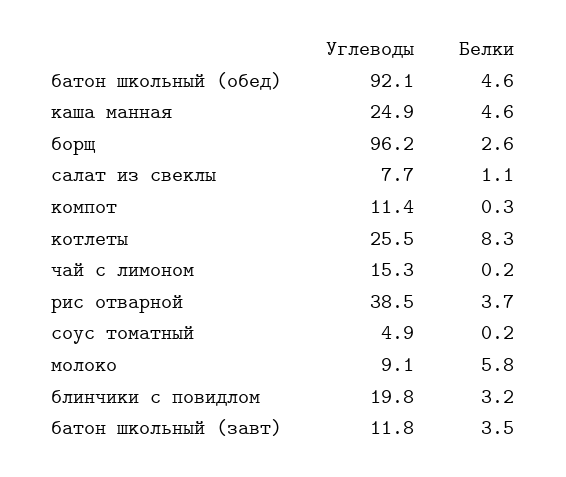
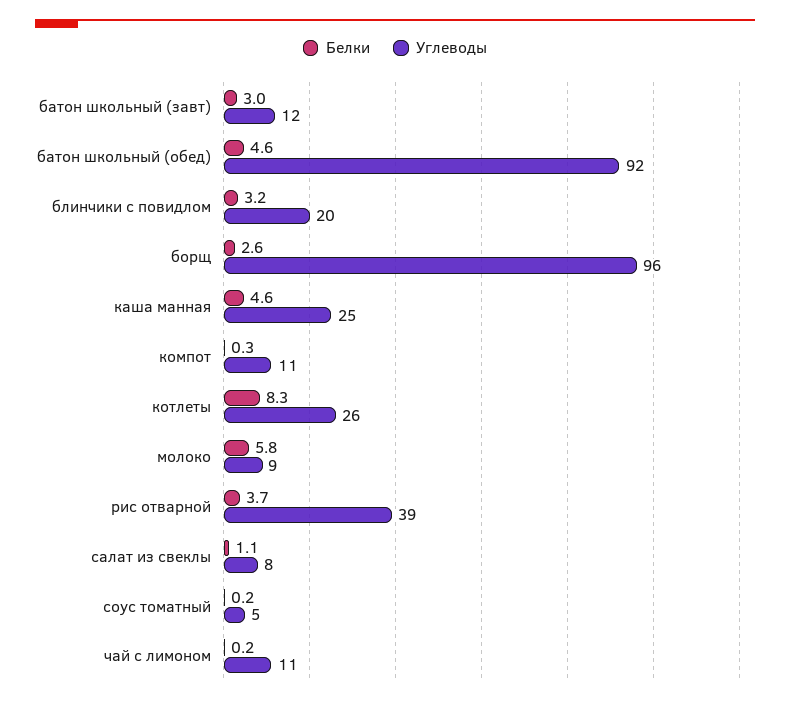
Углеводы, чай с лимоном: 15.3 -> 11
Белки, батон школьный (завт): 3.5 -> 3

